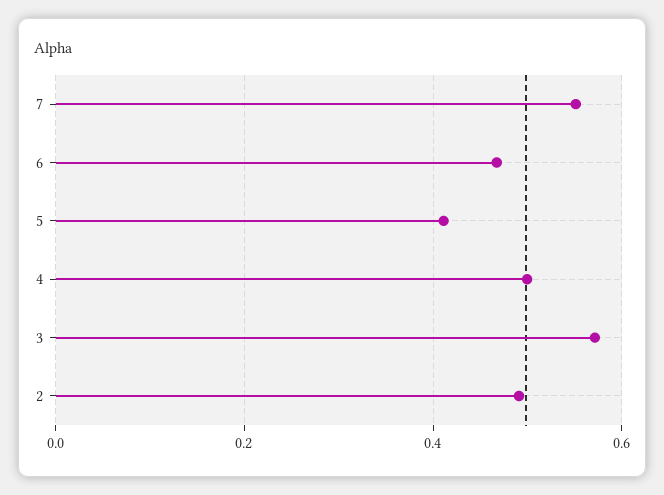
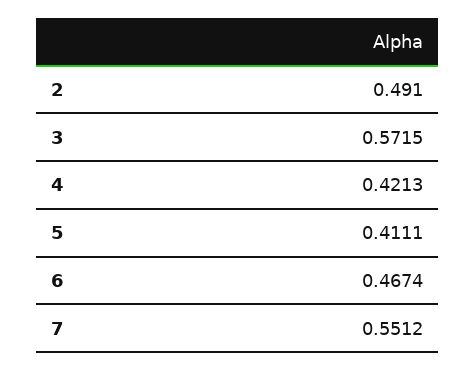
4: 0.5 -> 0.4213

